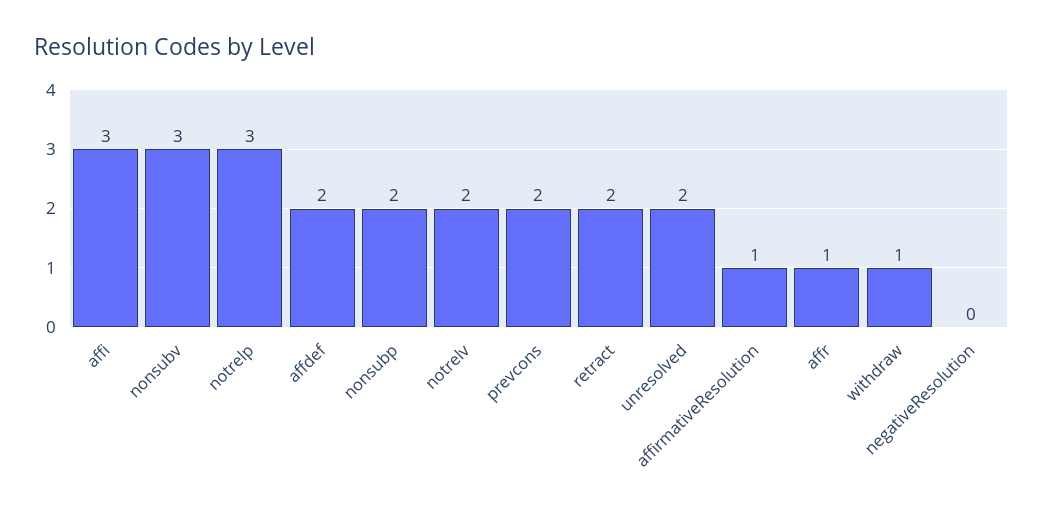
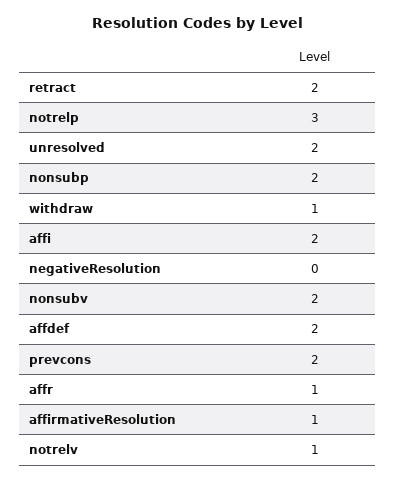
affi: 3 -> 2
nonsubv: 3 -> 2
notrelv: 2 -> 1

